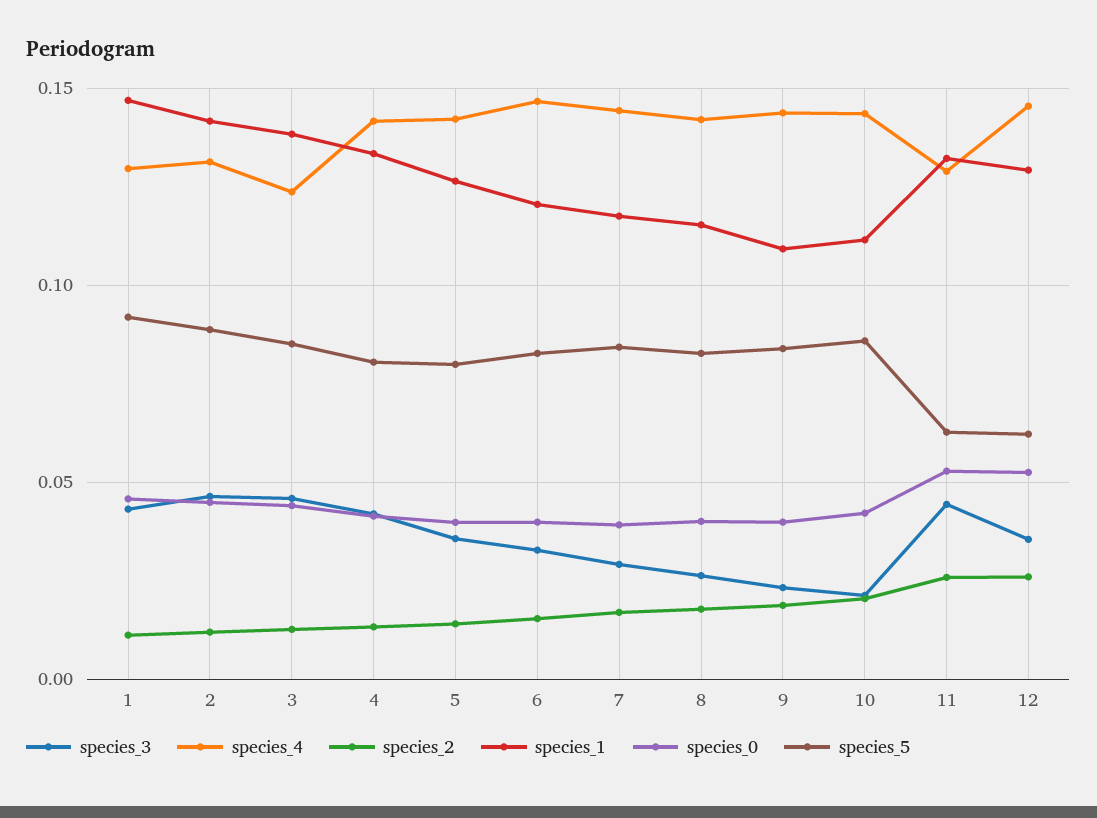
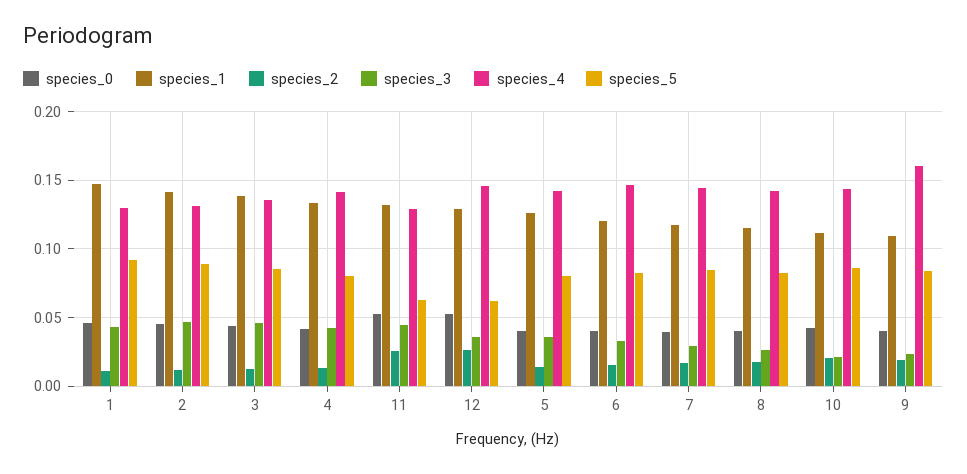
species_4, 3: 0.125 -> 0.135
species_4, 9: 0.145 -> 0.16

